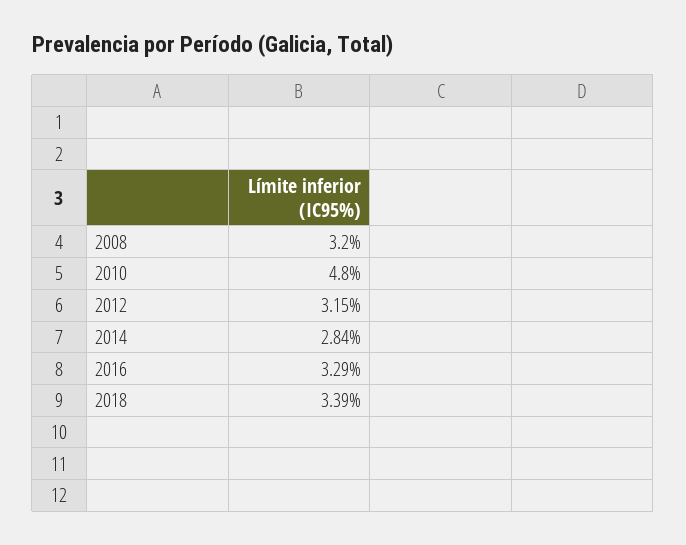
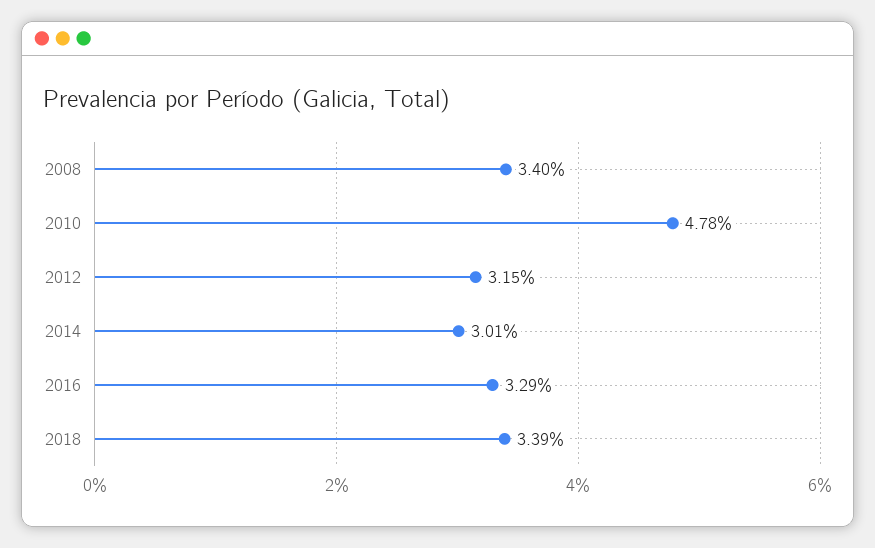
2008: 3.2 -> 3.4
2010: 4.8 -> 4.78
2014: 2.84 -> 3.01

